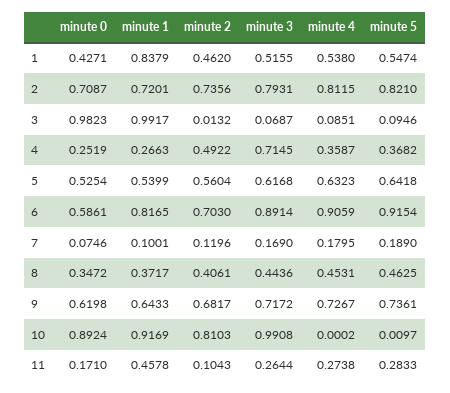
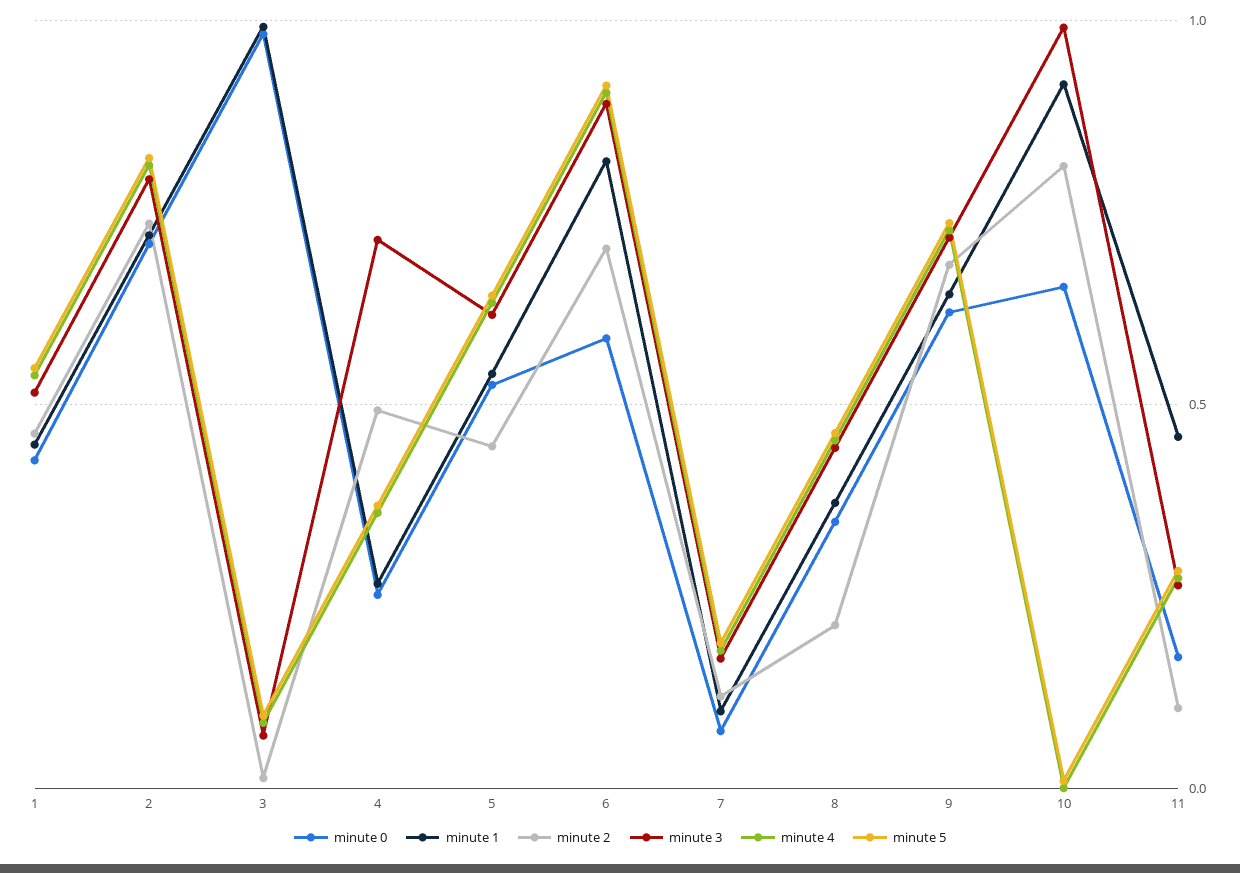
minute 1, 1: 0.8379 -> 0.45
minute 2, 5: 0.5604 -> 0.45
minute 2, 8: 0.4061 -> 0.2
minute 0, 10: 0.8924 -> 0.65

